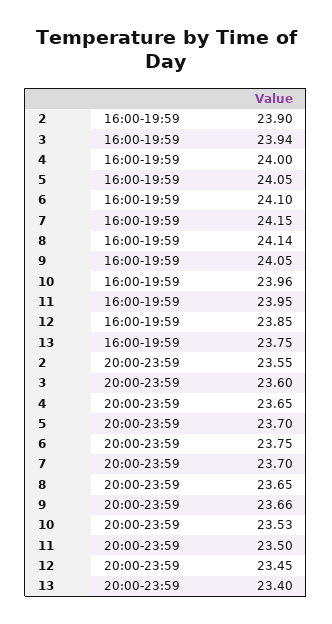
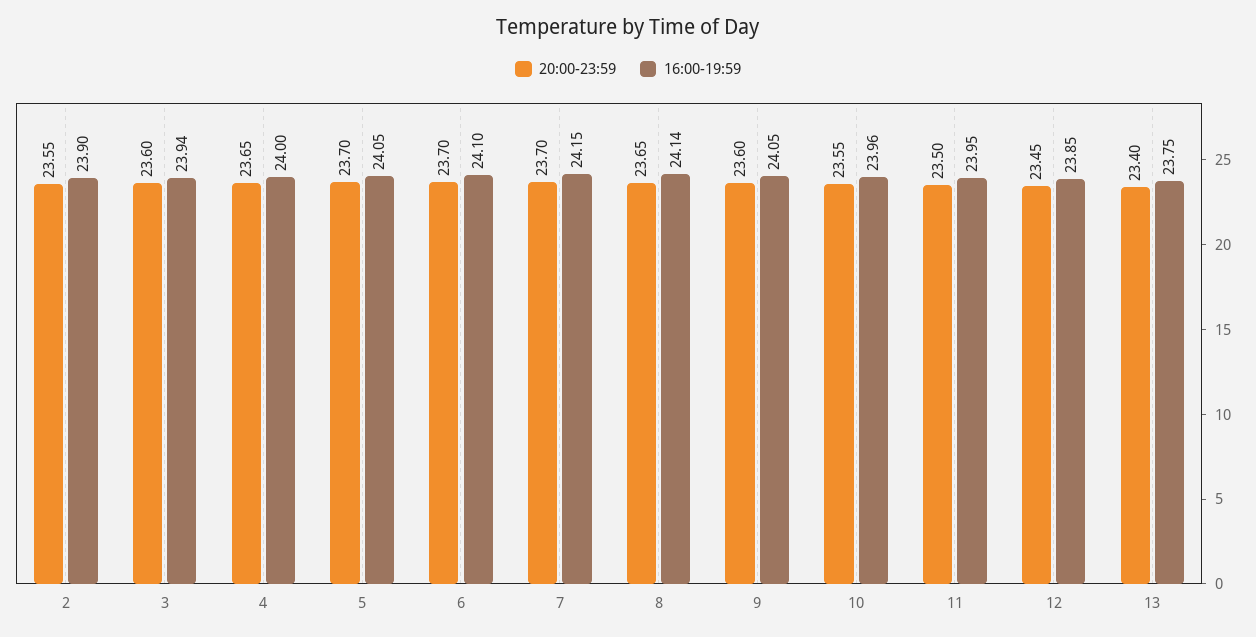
20:00-23:59, 6: 23.75 -> 23.7
20:00-23:59, 9: 23.66 -> 23.6
20:00-23:59, 10: 23.53 -> 23.55

